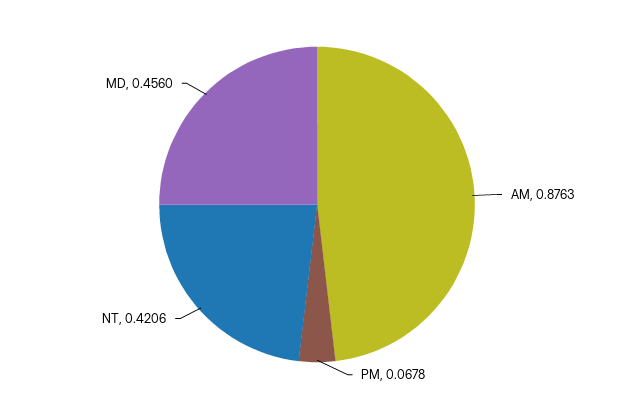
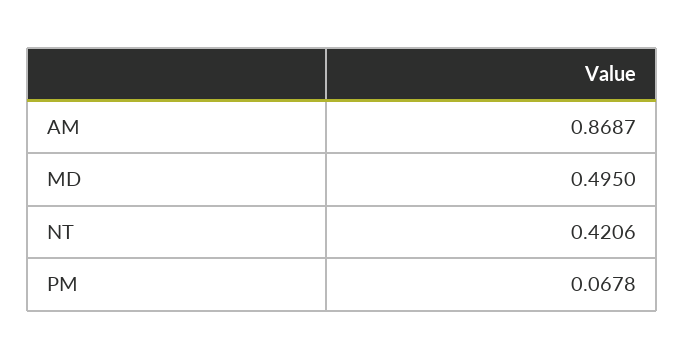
AM: 0.8763 -> 0.8687
MD: 0.456 -> 0.495

